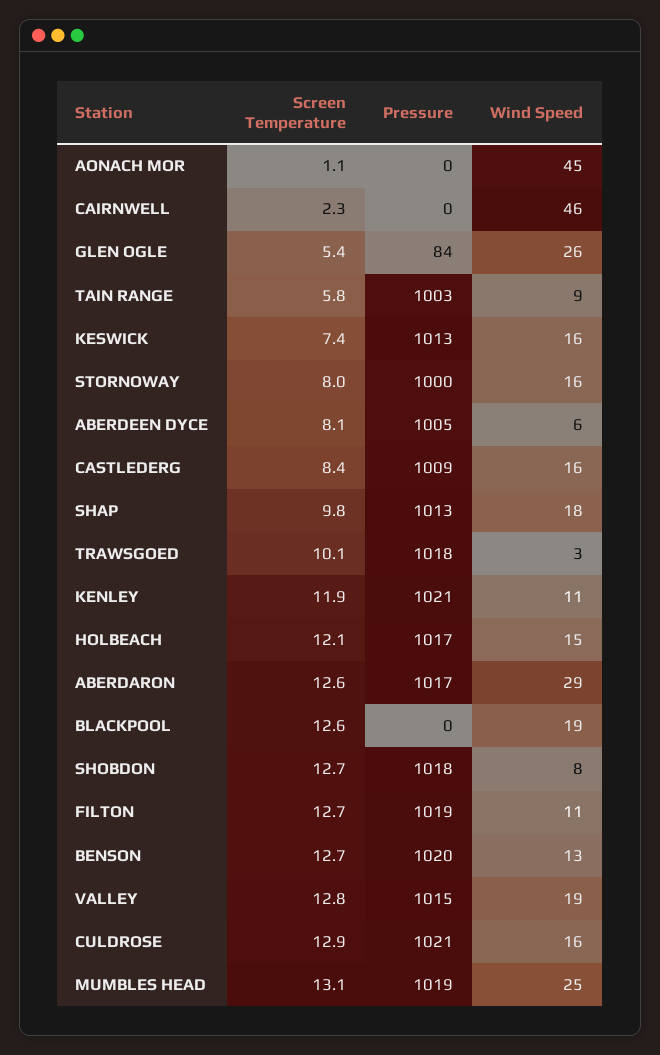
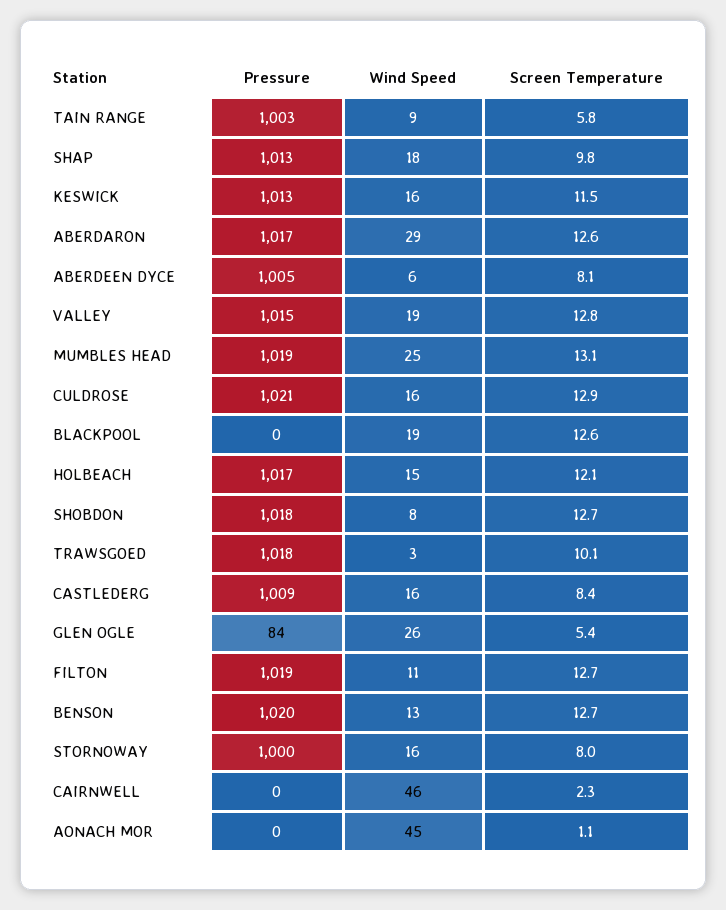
Screen Temperature, KESWICK: 7.4 -> 11.5
Screen Temperature, KENLEY: 11.9 -> none
Pressure, KENLEY: 1021 -> none
Wind Speed, KENLEY: 11 -> none

